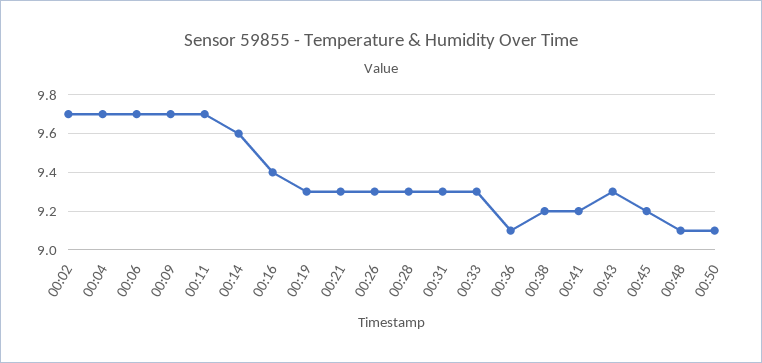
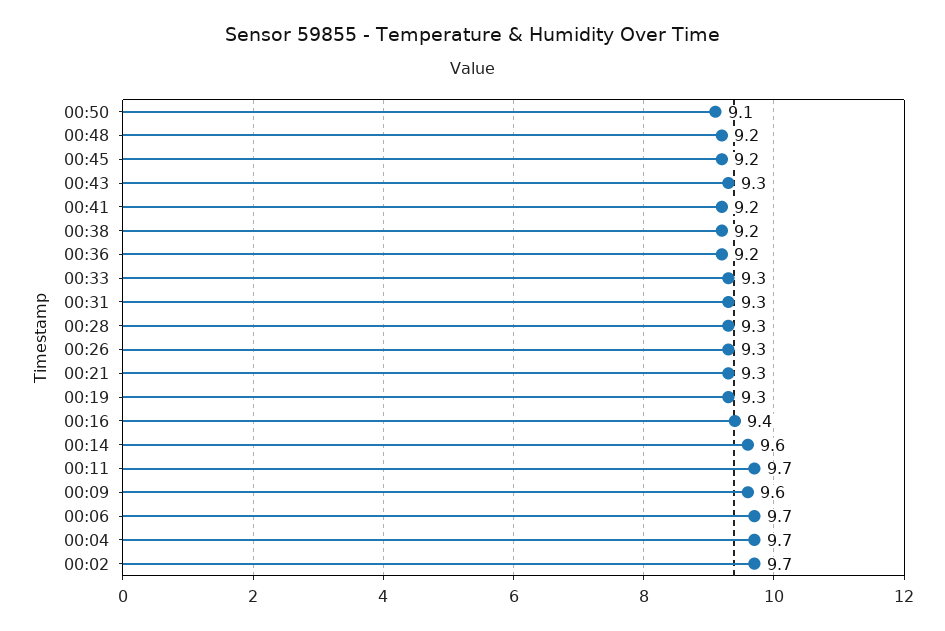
00:09: 9.7 -> 9.6
00:36: 9.1 -> 9.2
00:48: 9.1 -> 9.2

